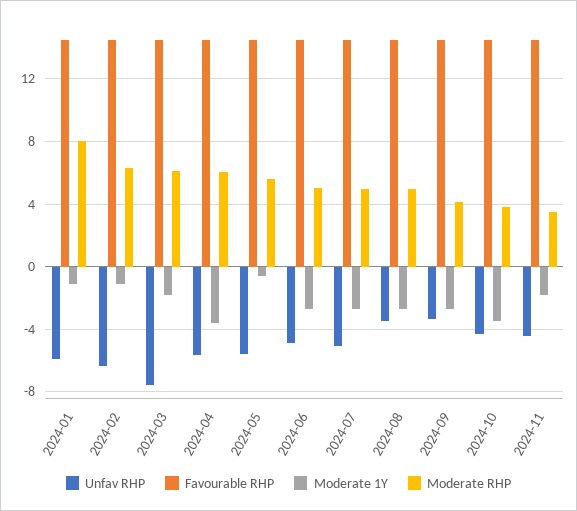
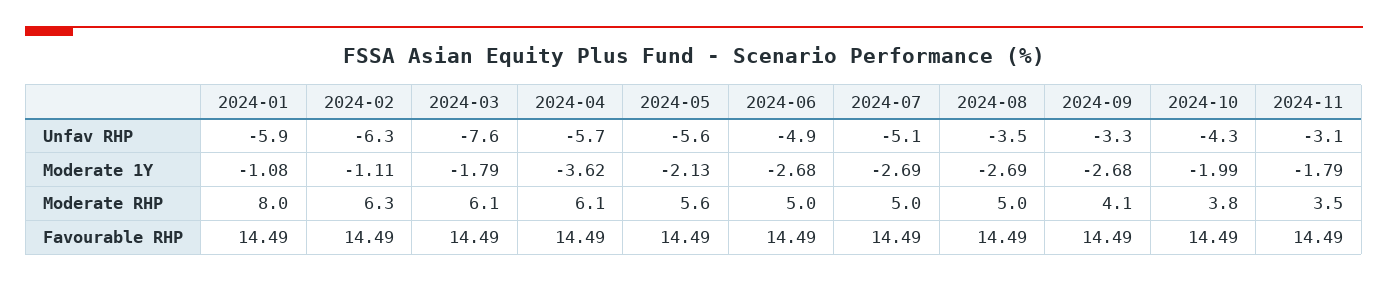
Moderate 1Y, 2024-05: -0.5 -> -2.13
Moderate 1Y, 2024-10: -3.5 -> -1.99
Unfav RHP, 2024-11: -4.5 -> -3.1

